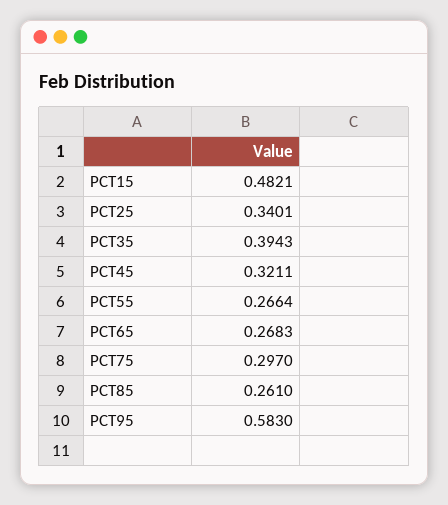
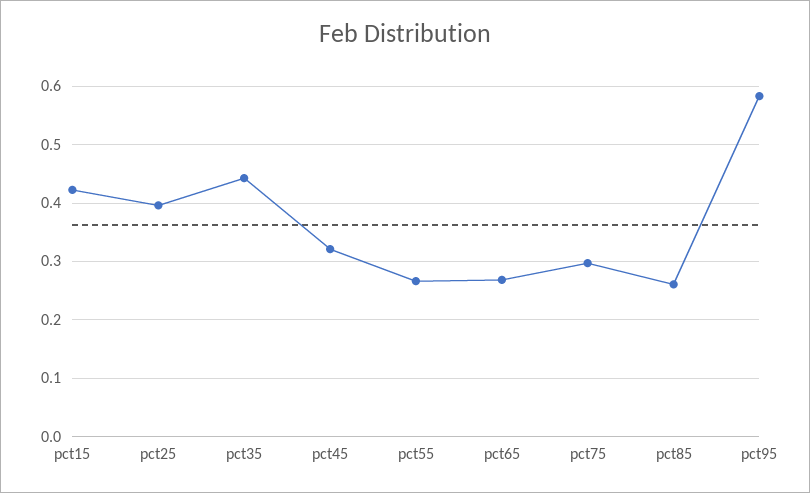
PCT15: 0.4821 -> 0.42
PCT25: 0.3401 -> 0.4
PCT35: 0.3943 -> 0.44

